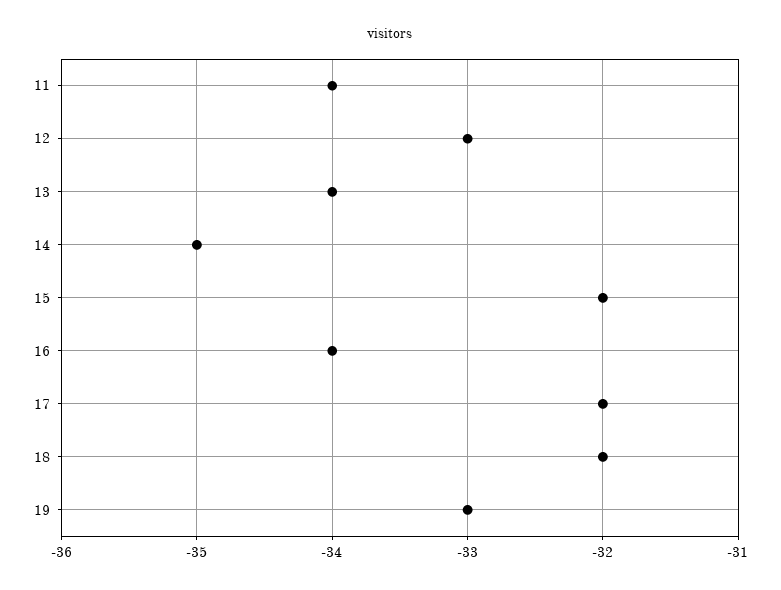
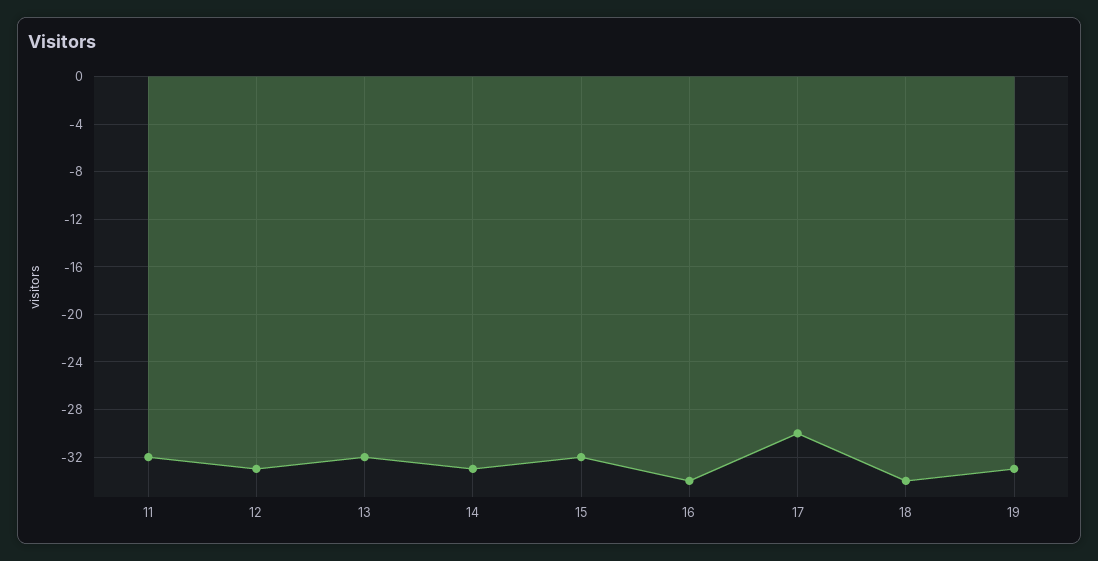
11: -34 -> -32
13: -34 -> -32
14: -35 -> -33
17: -32 -> -30
18: -32 -> -34

